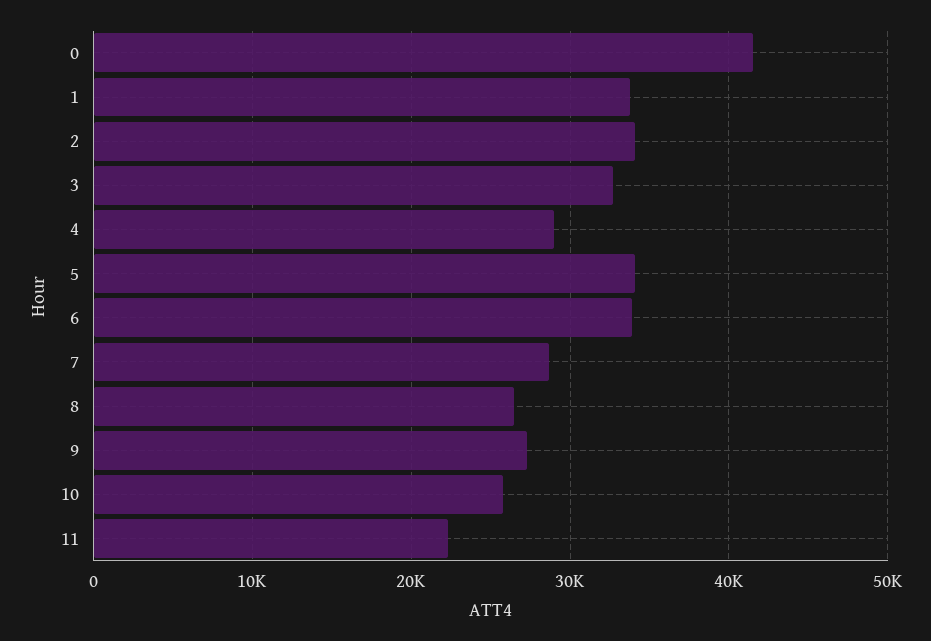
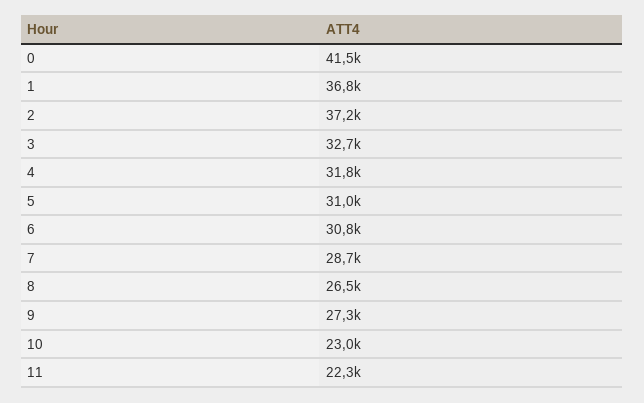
1: 34000 -> 36800
2: 34000 -> 37200
4: 29000 -> 31800
5: 34000 -> 31000
6: 34000 -> 30800
10: 26000 -> 23000

